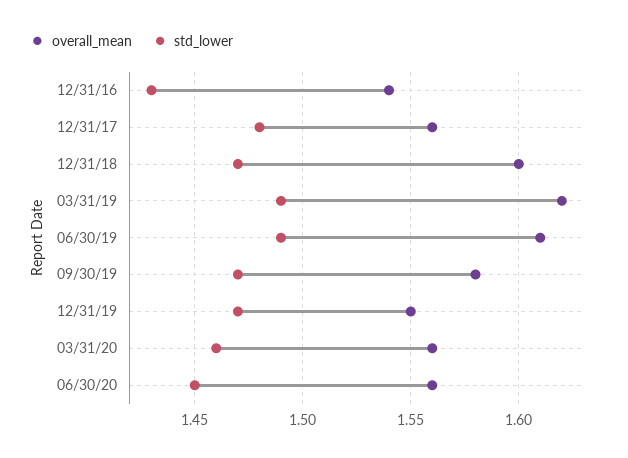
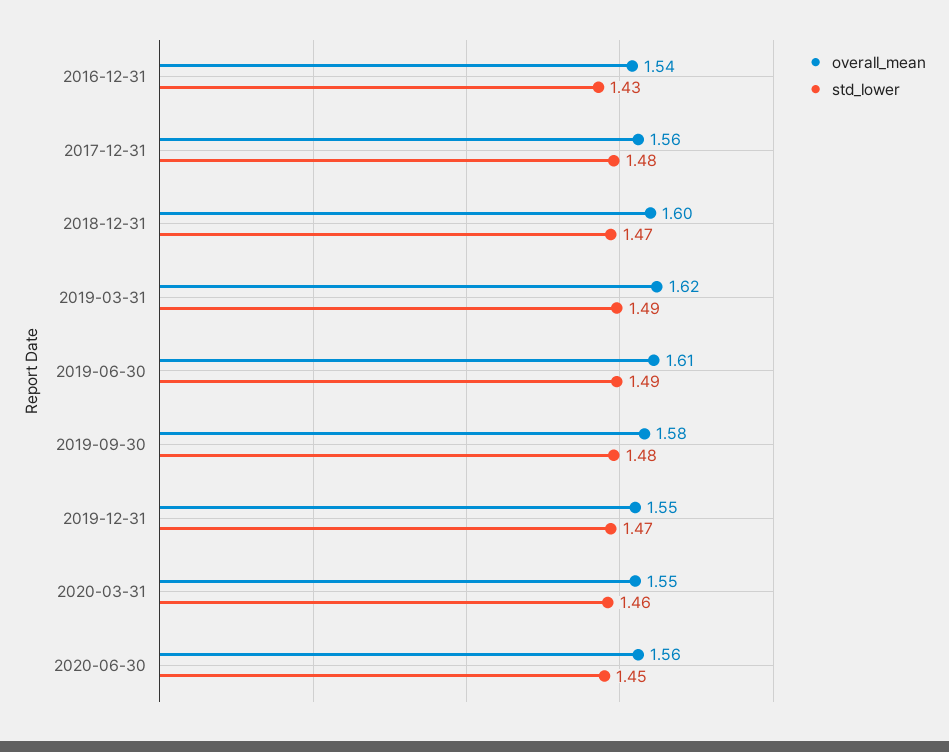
std_lower, 09/30/19: 1.47 -> 1.48
overall_mean, 03/31/20: 1.56 -> 1.55

